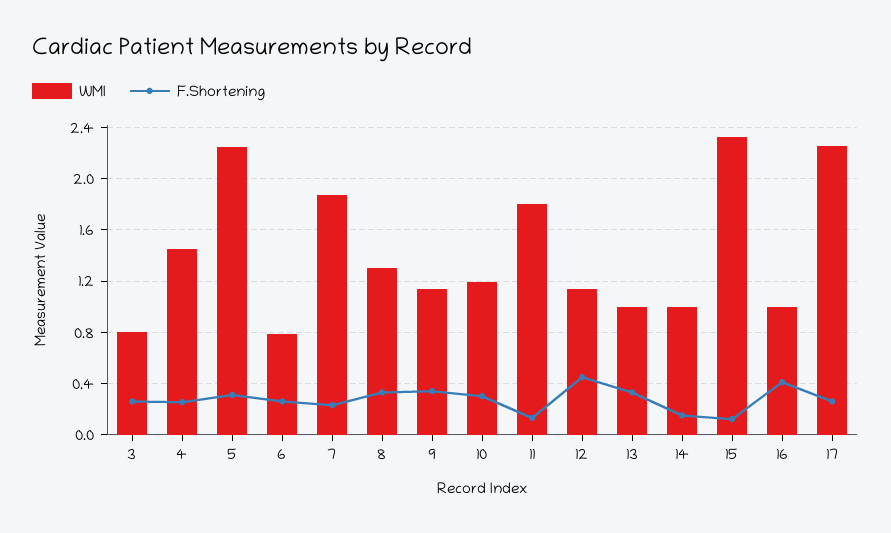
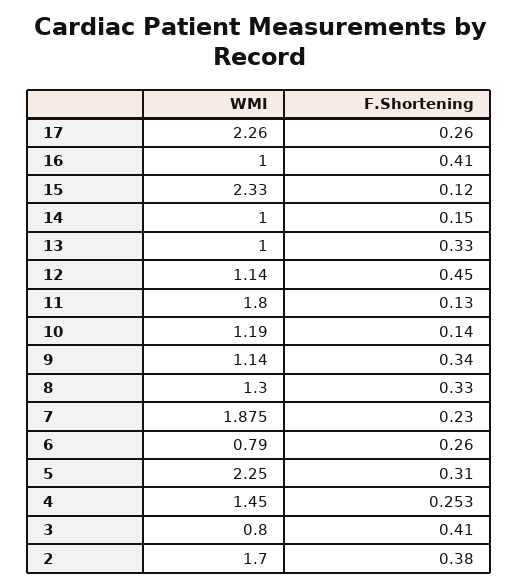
F.Shortening, 3: 0.25 -> 0.41
F.Shortening, 10: 0.3 -> 0.14
WMI, 2: none -> 1.7
F.Shortening, 2: none -> 0.38

